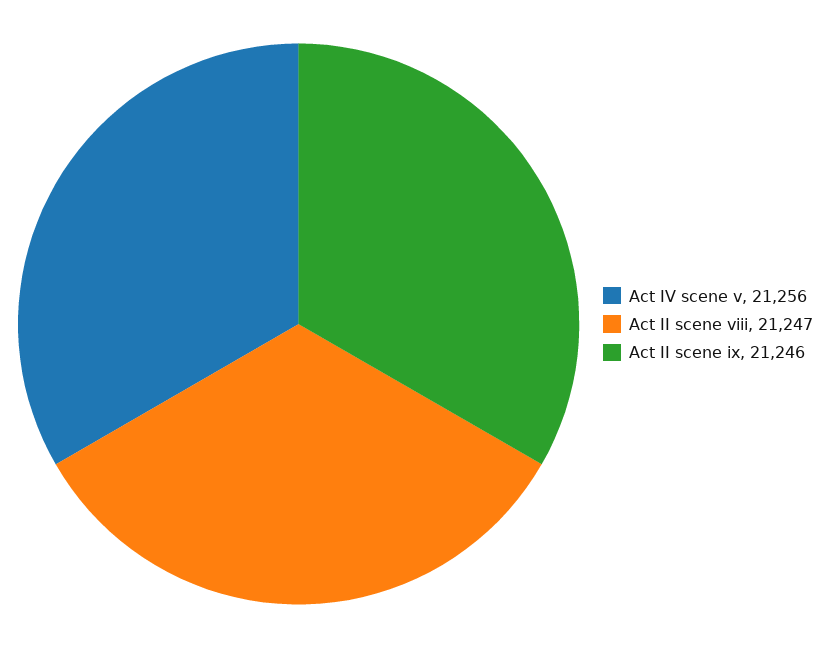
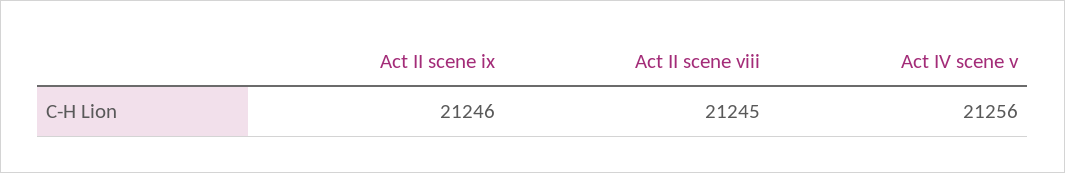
Act II scene viii: 21247 -> 21245

